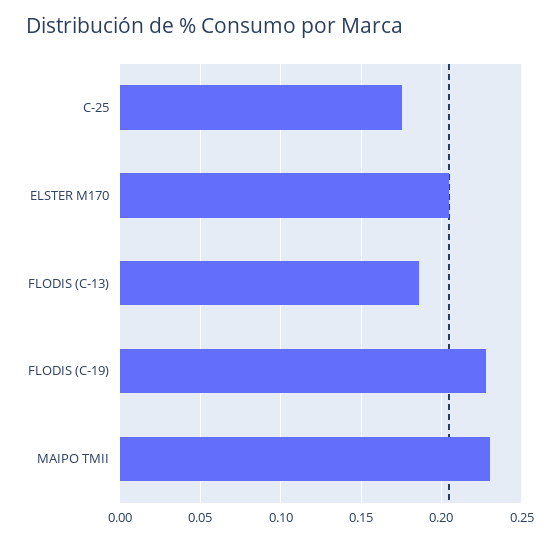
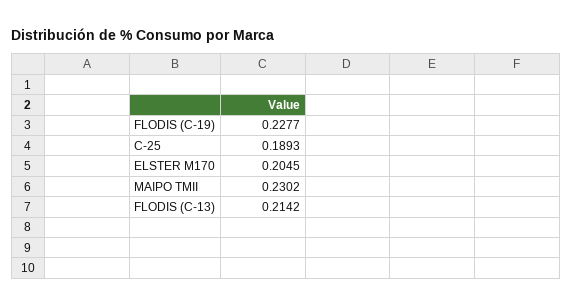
C-25: 0.175 -> 0.1893
FLODIS (C-13): 0.185 -> 0.2142

